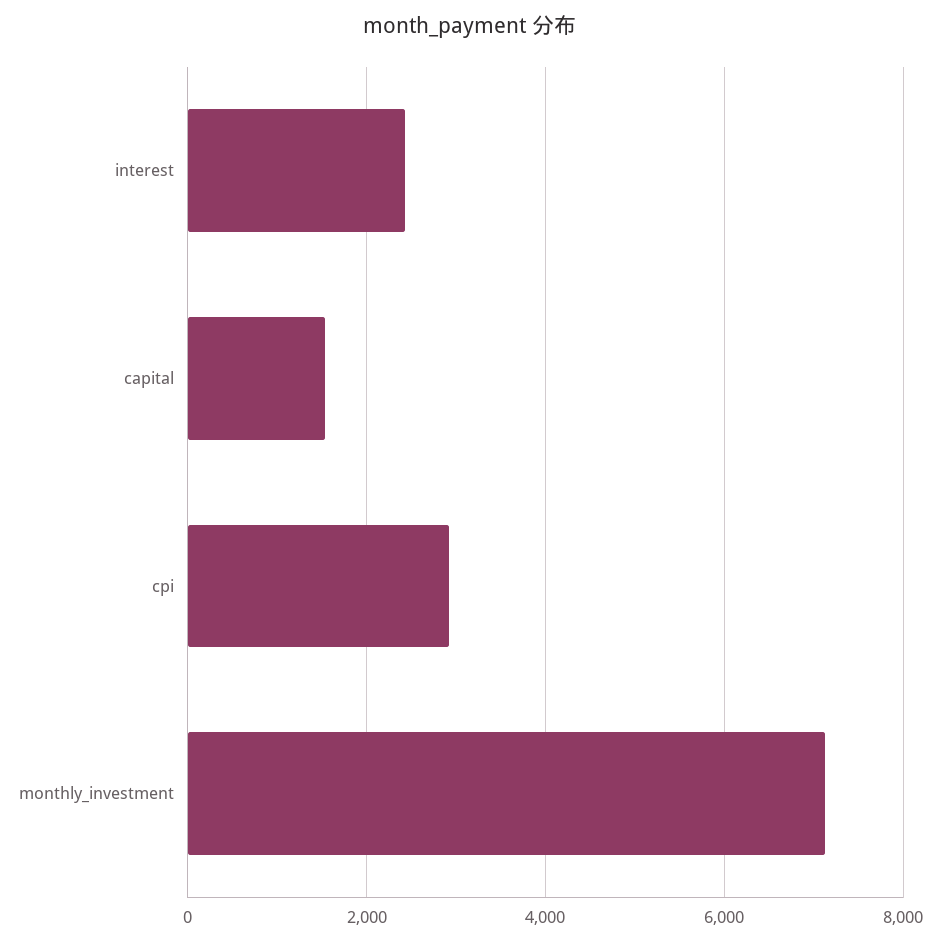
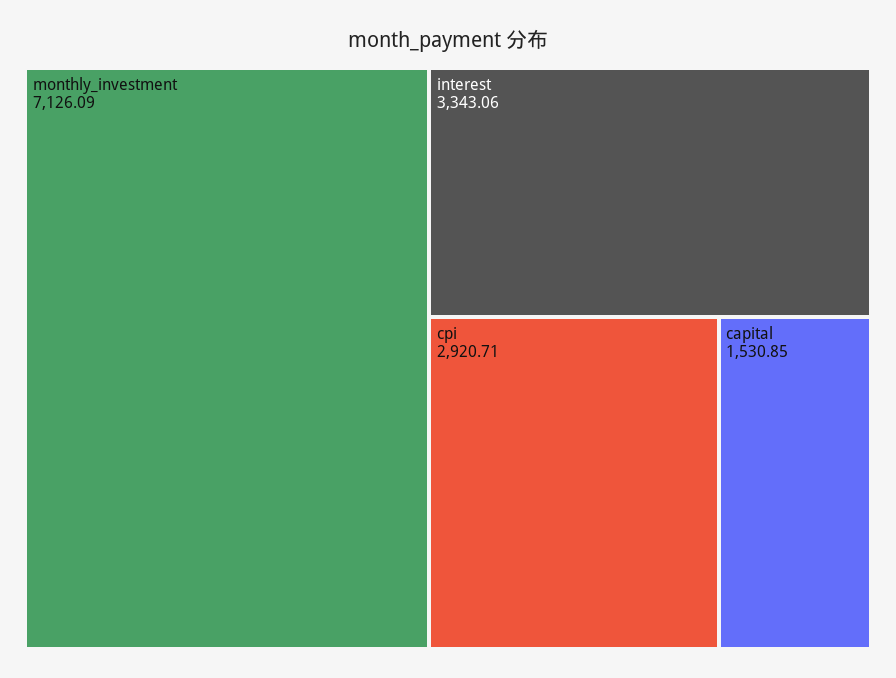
interest: 2400 -> 3343.06

